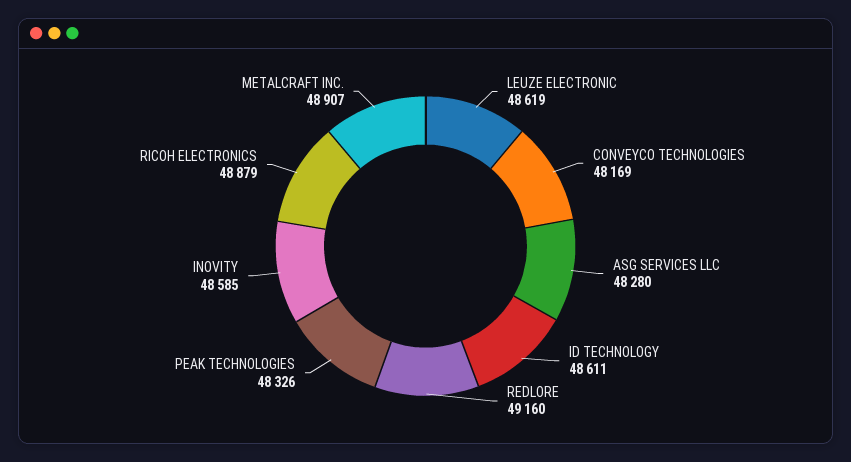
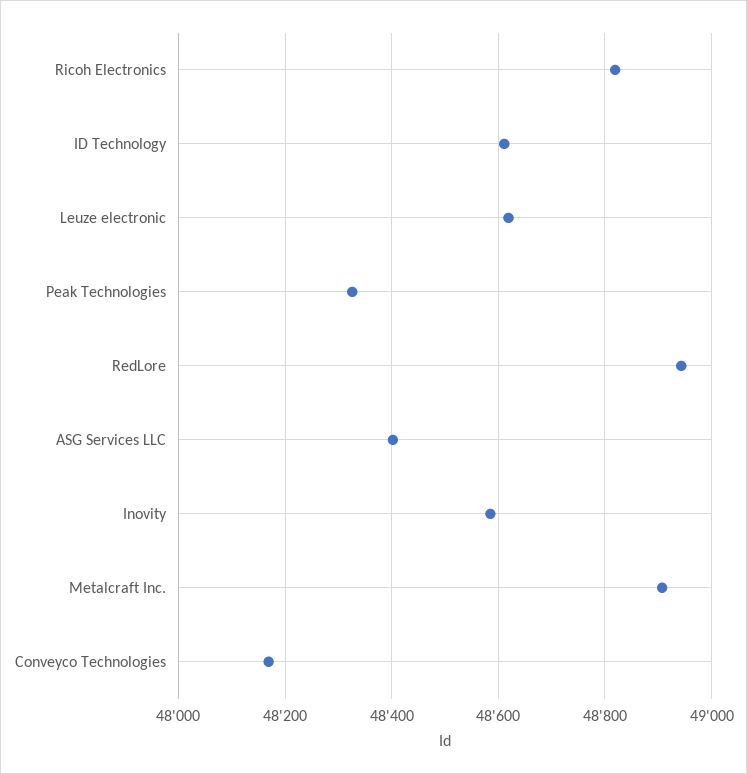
ASG SERVICES LLC: 48280 -> 48400
REDLORE: 49160 -> 48940
RICOH ELECTRONICS: 48879 -> 48820

